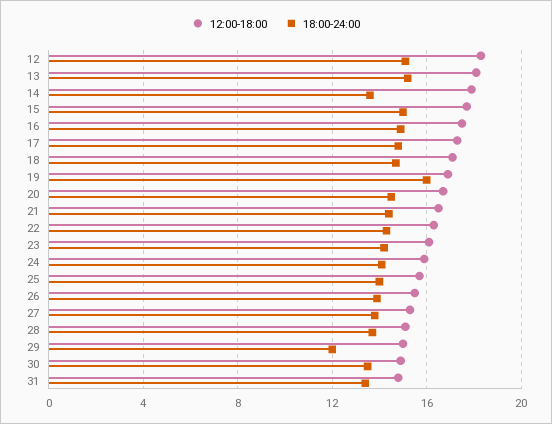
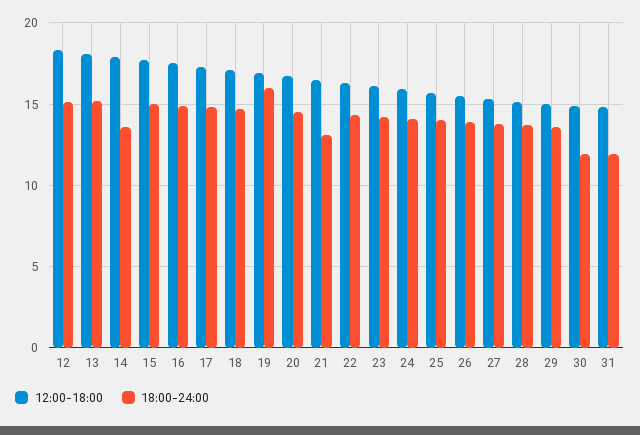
18:00-24:00, 21: 14.5 -> 13
18:00-24:00, 29: 12 -> 13.5
18:00-24:00, 30: 13.5 -> 12
18:00-24:00, 31: 13.5 -> 12

